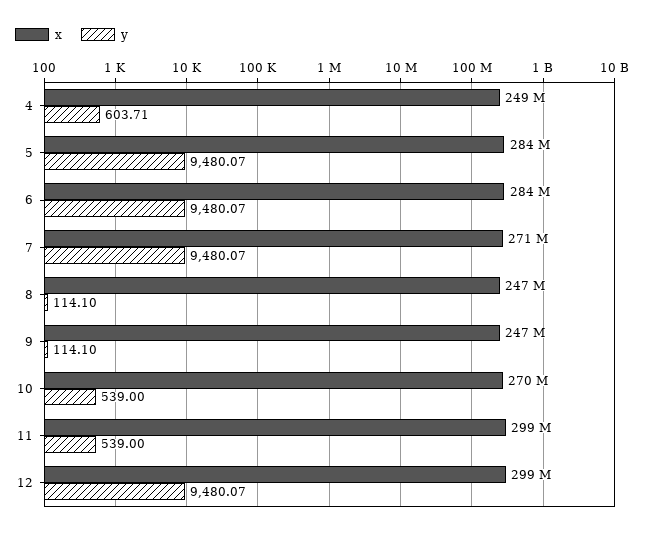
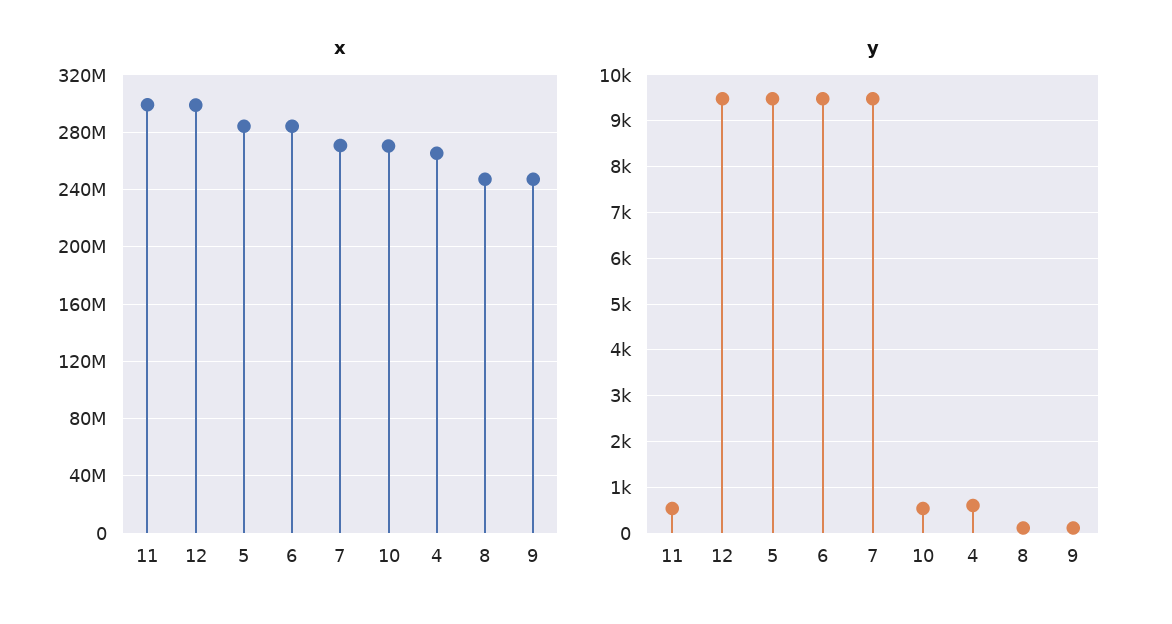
x, 4: 249000000 -> 265000000

